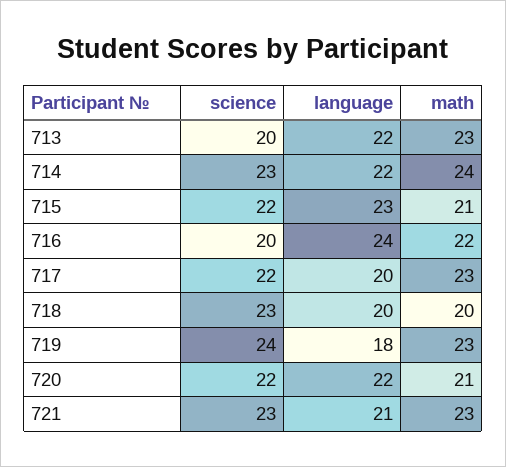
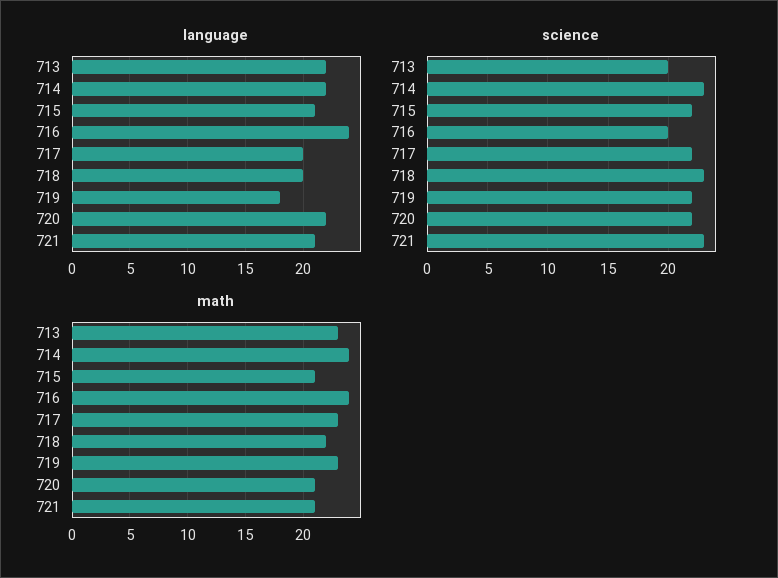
language, 715: 23 -> 21
math, 716: 22 -> 24
math, 718: 20 -> 22
science, 719: 24 -> 22
math, 721: 23 -> 21

